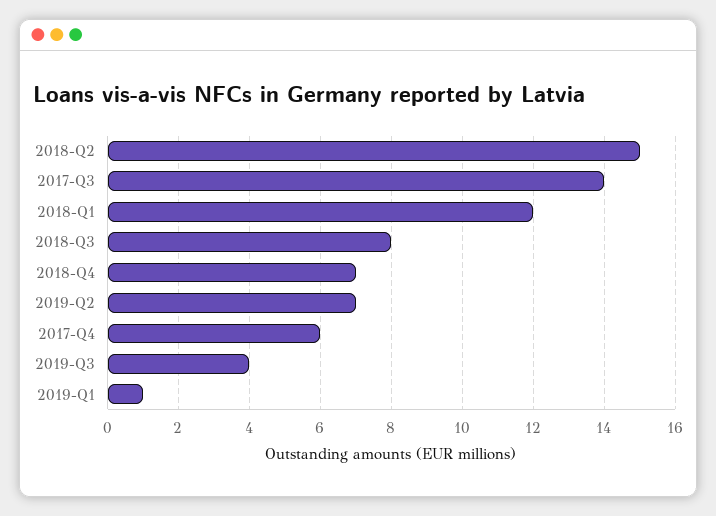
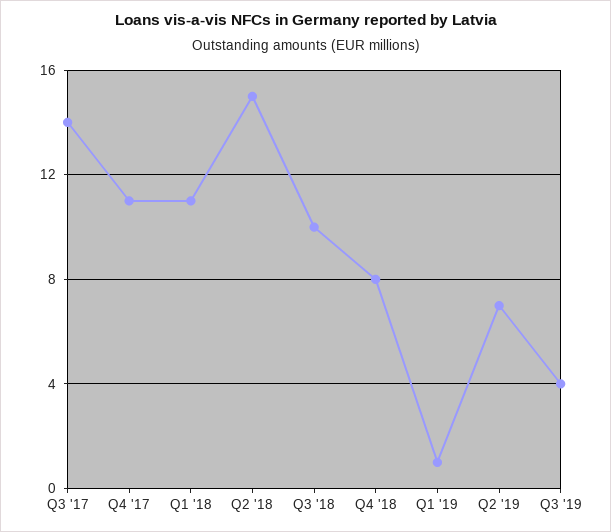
2018-Q1: 12 -> 11
2018-Q3: 8 -> 10
2018-Q4: 7 -> 8
2017-Q4: 6 -> 11

